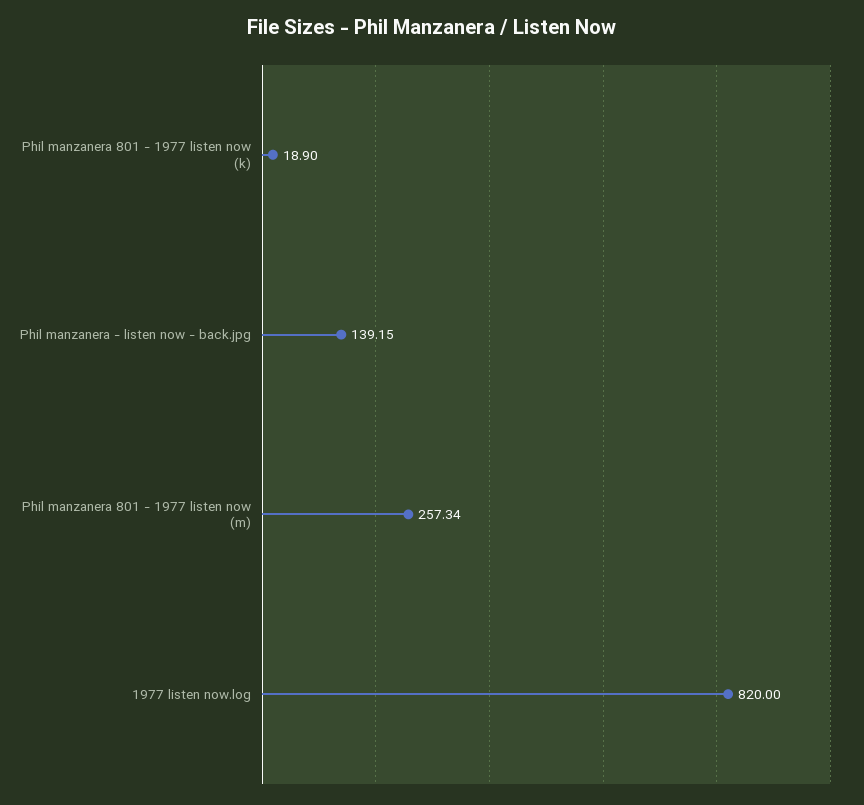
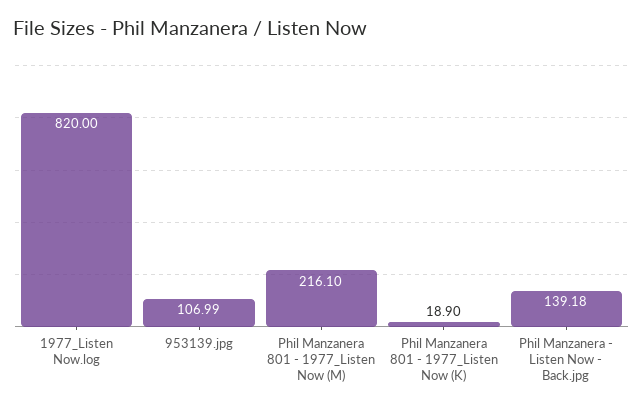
Phil manzanera - listen now - back.jpg: 139.15 -> 139.18
Phil manzanera 801 - 1977 listen now (m): 257.34 -> 216.1
953139.jpg: none -> 106.99

